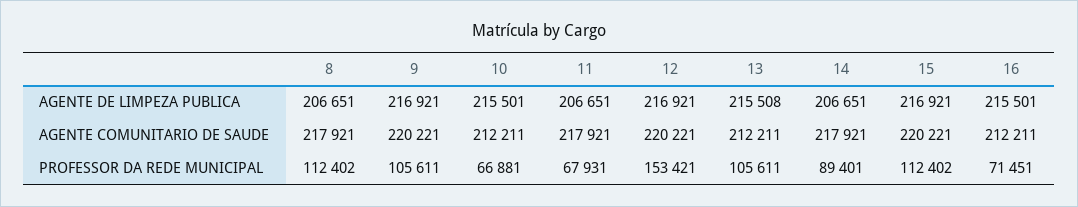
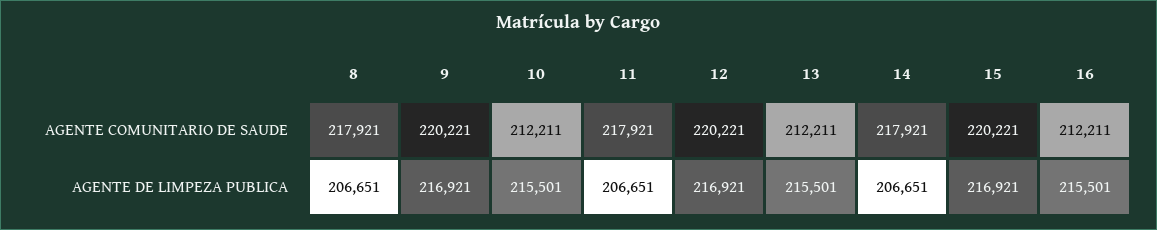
13, AGENTE DE LIMPEZA PUBLICA: 215508 -> 215501
8, PROFESSOR DA REDE MUNICIPAL: 112402 -> none
9, PROFESSOR DA REDE MUNICIPAL: 105611 -> none
10, PROFESSOR DA REDE MUNICIPAL: 66881 -> none
11, PROFESSOR DA REDE MUNICIPAL: 67931 -> none
12, PROFESSOR DA REDE MUNICIPAL: 153421 -> none
13, PROFESSOR DA REDE MUNICIPAL: 105611 -> none
14, PROFESSOR DA REDE MUNICIPAL: 89401 -> none
15, PROFESSOR DA REDE MUNICIPAL: 112402 -> none
16, PROFESSOR DA REDE MUNICIPAL: 71451 -> none

